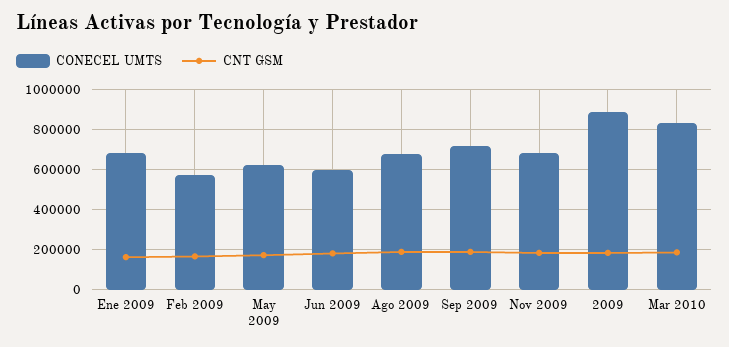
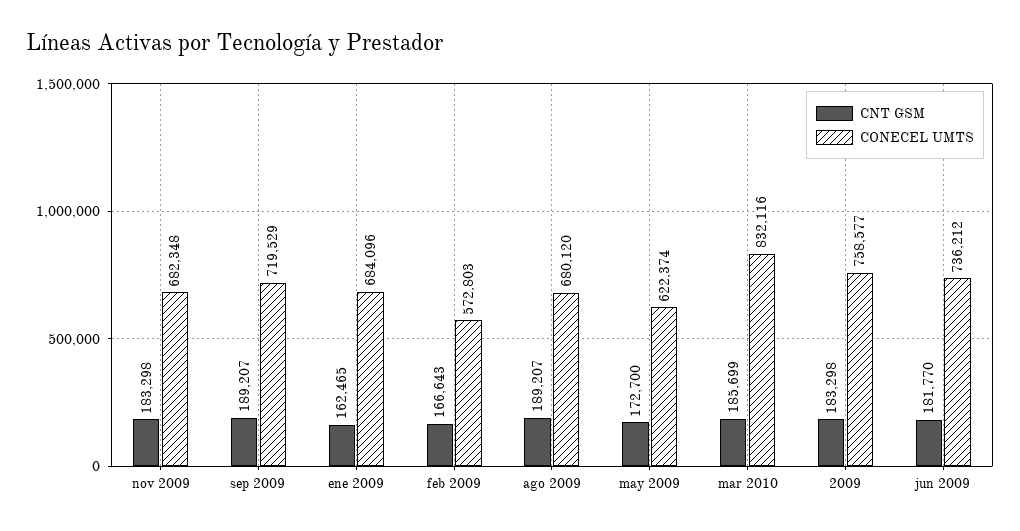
CONECEL UMTS, Jun 2009: 600000 -> 736212
CONECEL UMTS, 2009: 900000 -> 758577

